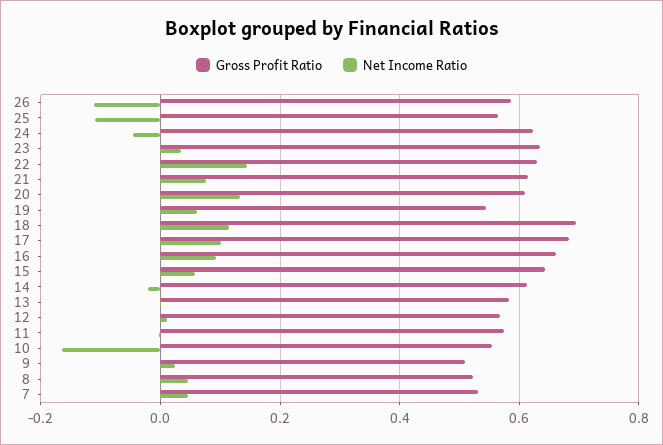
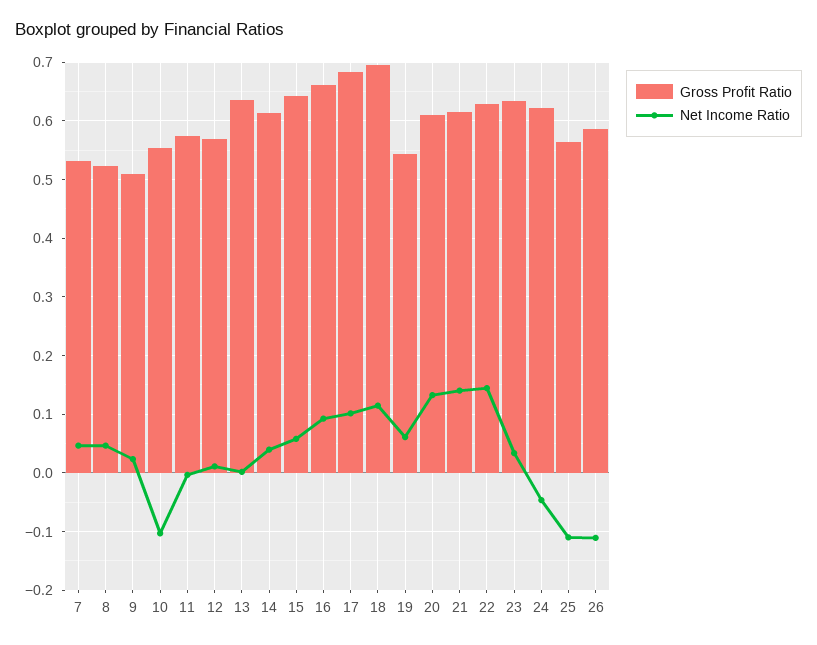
Net Income Ratio, 21: 0.08 -> 0.14
Net Income Ratio, 14: -0.02 -> 0.04
Gross Profit Ratio, 13: 0.58 -> 0.64
Net Income Ratio, 10: -0.16 -> -0.1

